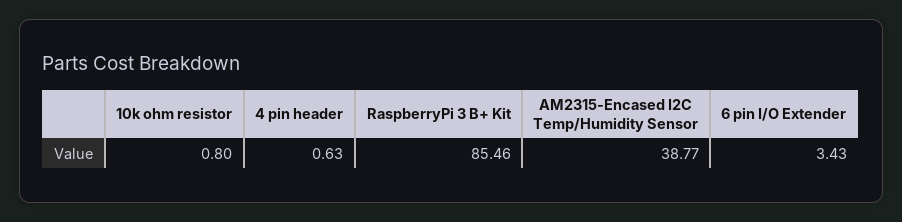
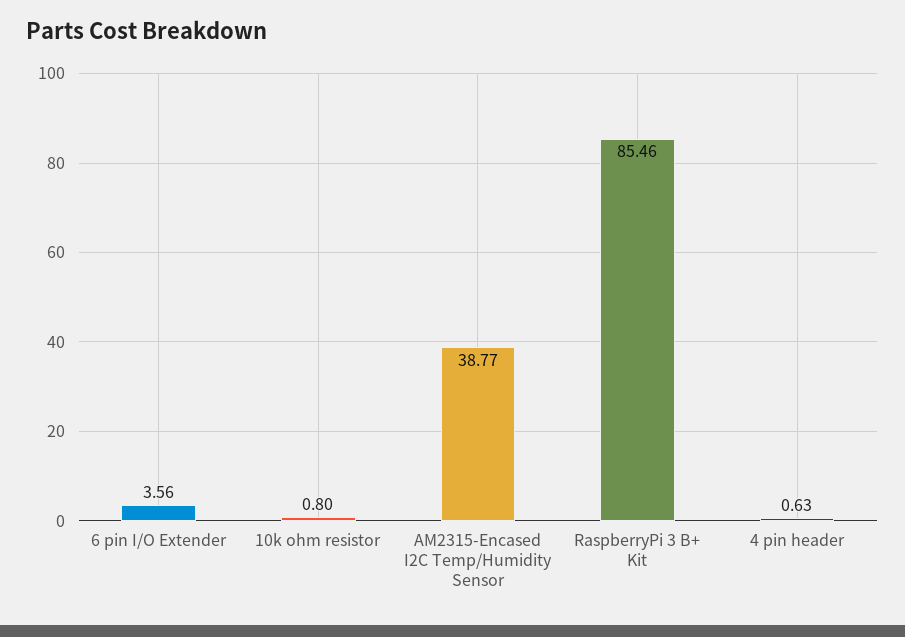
6 pin I/O Extender: 3.43 -> 3.56

